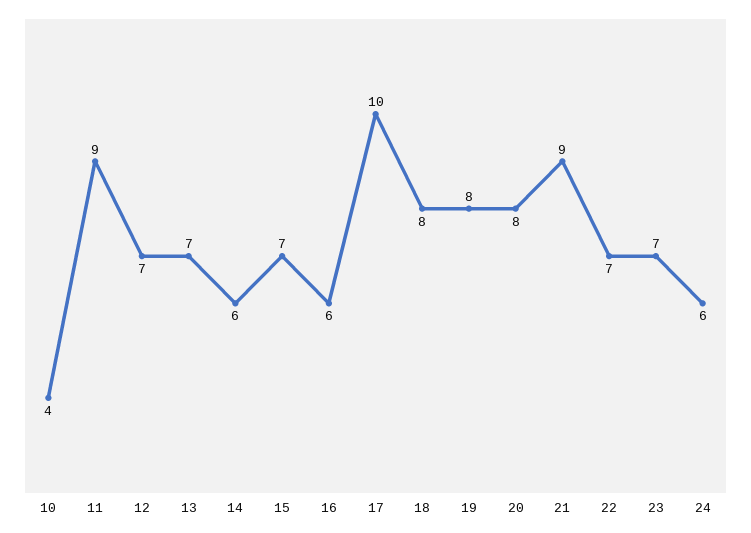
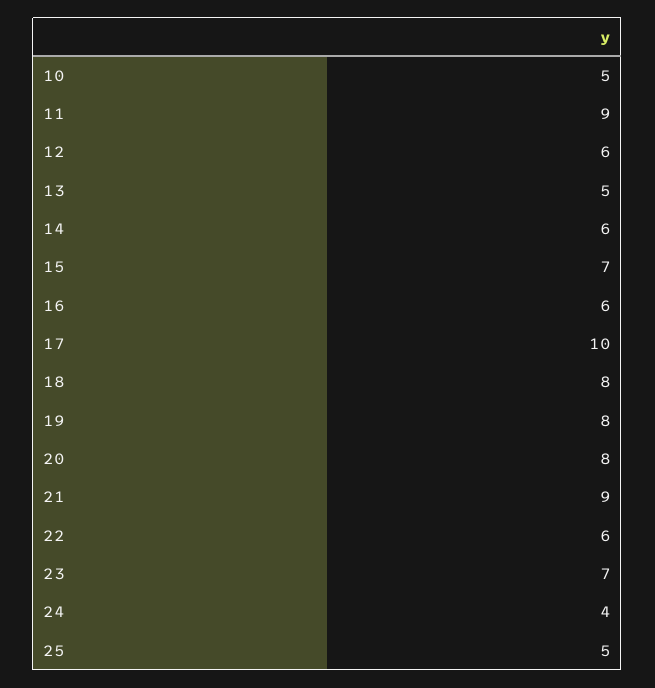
10: 4 -> 5
12: 7 -> 6
13: 7 -> 5
22: 7 -> 6
24: 6 -> 4
25: none -> 5

